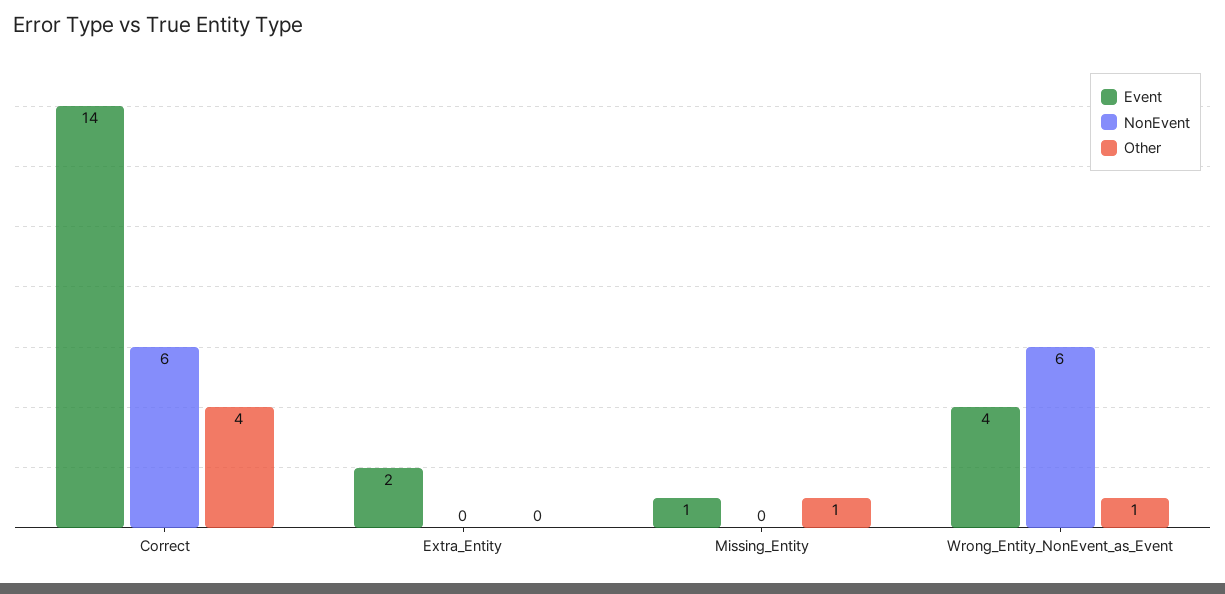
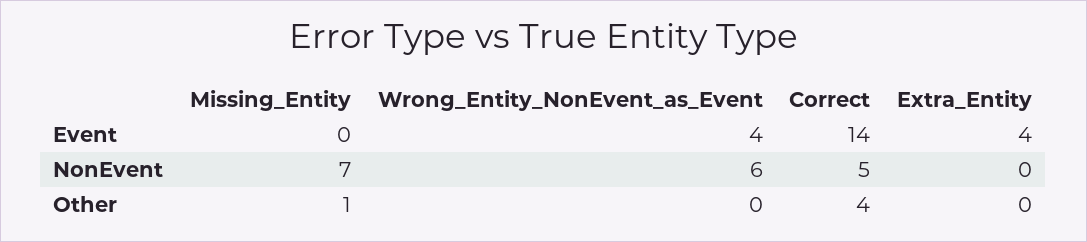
NonEvent, Correct: 6 -> 5
Event, Extra_Entity: 2 -> 4
Event, Missing_Entity: 1 -> 0
NonEvent, Missing_Entity: 0 -> 7
Other, Wrong_Entity_NonEvent_as_Event: 1 -> 0

